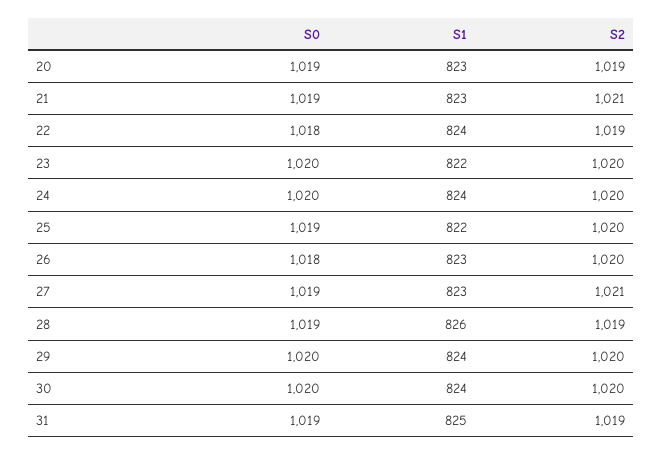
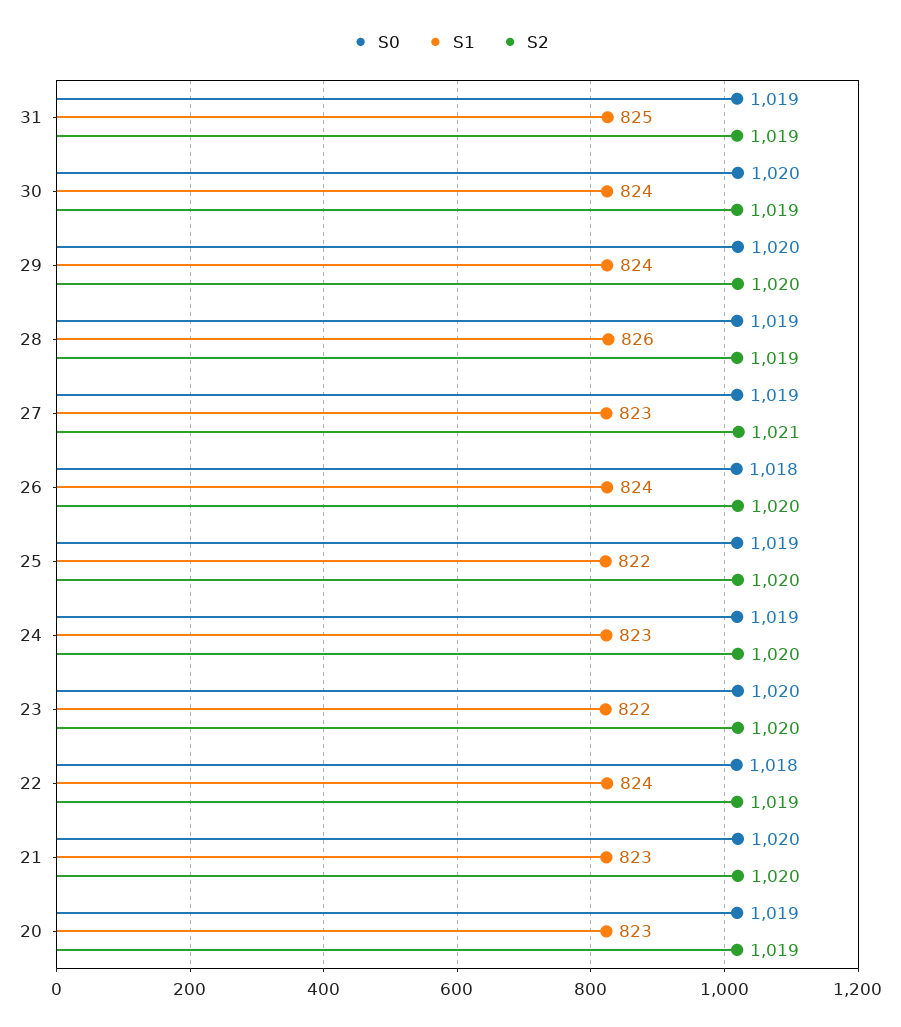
S0, 21: 1019 -> 1020
S2, 21: 1021 -> 1020
S0, 24: 1020 -> 1019
S1, 24: 824 -> 823
S1, 26: 823 -> 824
S2, 30: 1020 -> 1019

